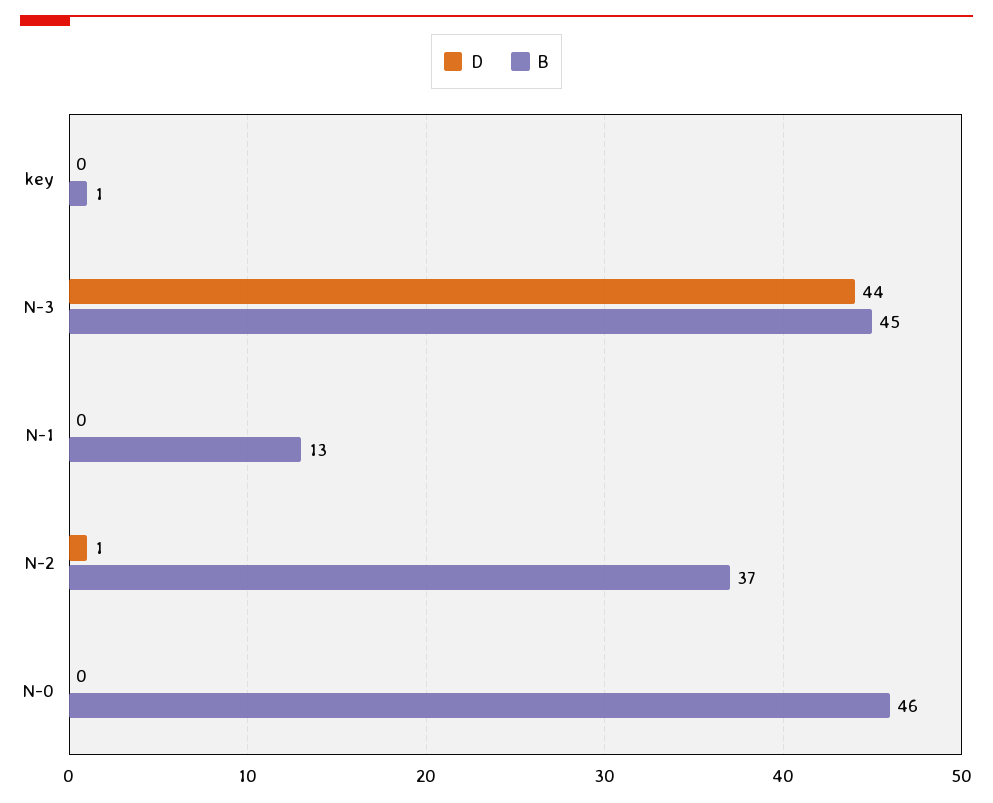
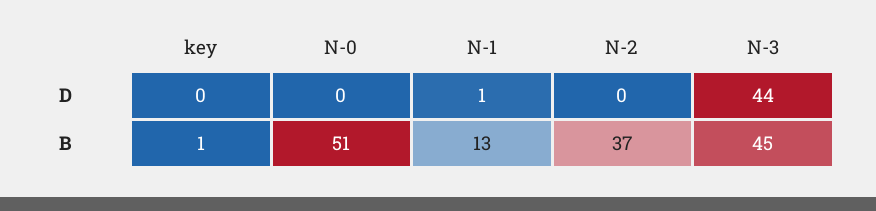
D, N-1: 0 -> 1
D, N-2: 1 -> 0
B, N-0: 46 -> 51

